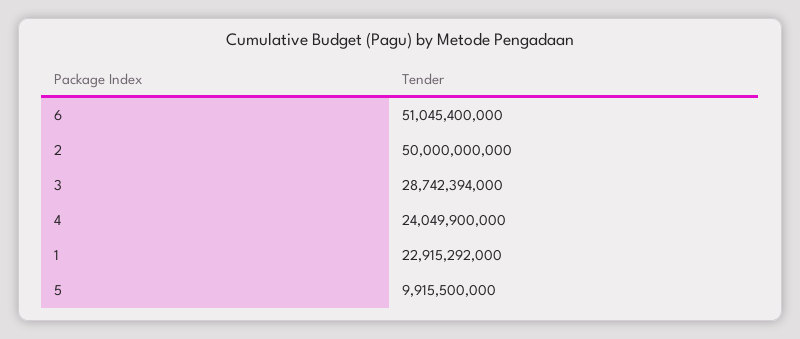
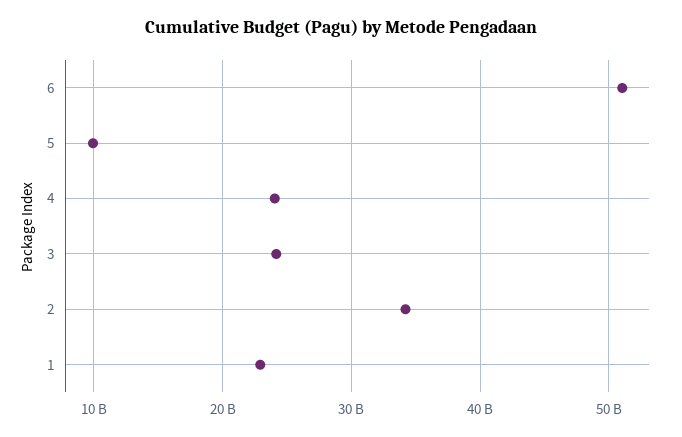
2: 50000000000 -> 34000000000
3: 28742394000 -> 24000000000

